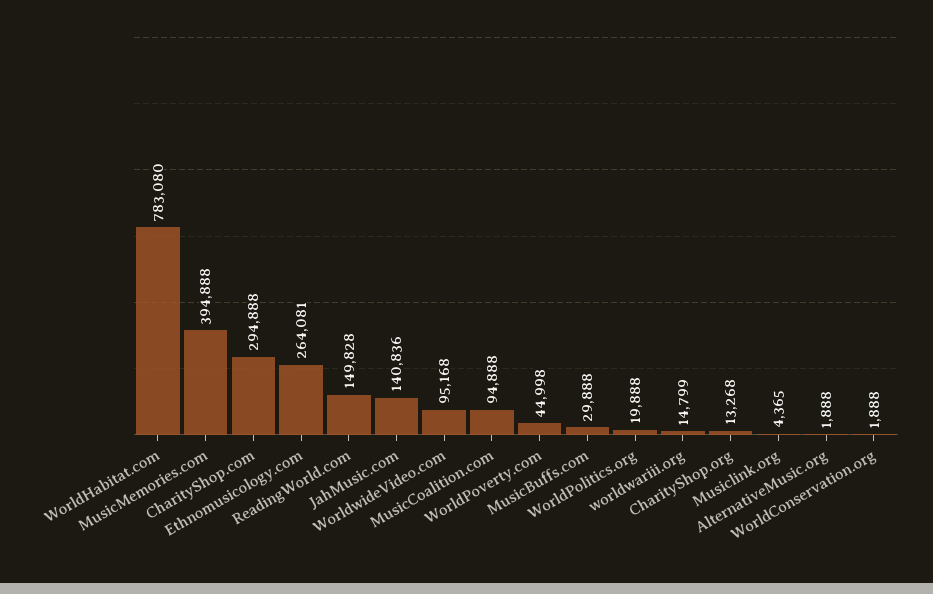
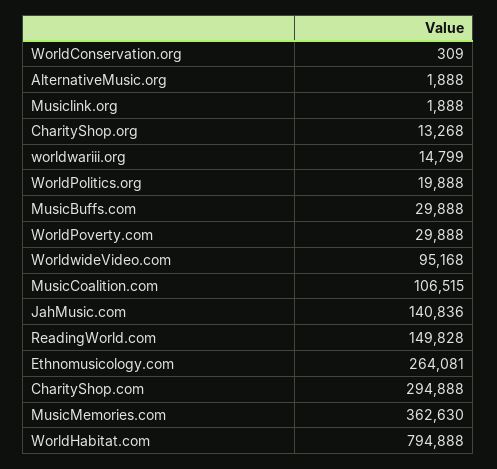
WorldHabitat.com: 783080 -> 794888
MusicMemories.com: 394888 -> 362630
MusicCoalition.com: 94888 -> 106515
WorldPoverty.com: 44998 -> 29888
Musiclink.org: 4365 -> 1888
WorldConservation.org: 1888 -> 309

